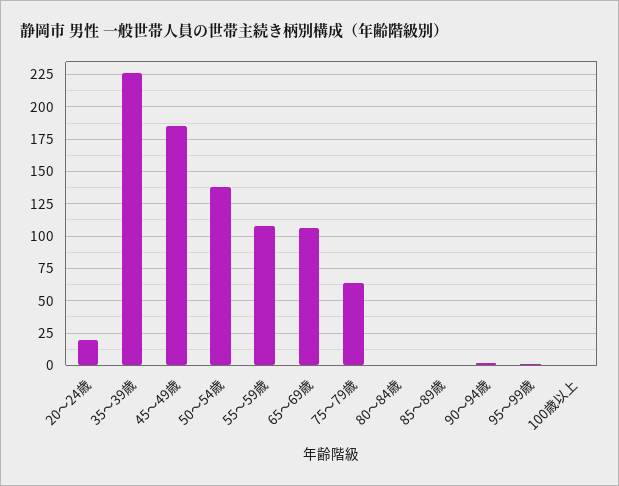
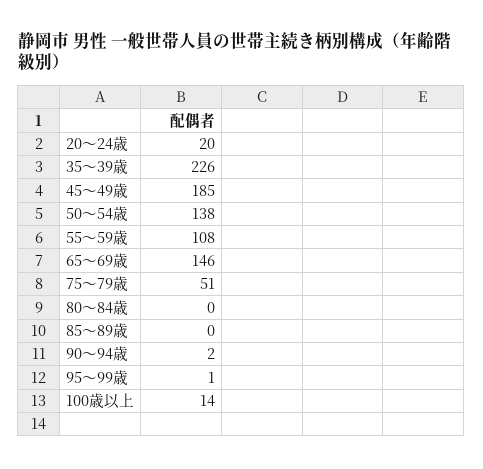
65～69歳: 105 -> 146
75～79歳: 65 -> 51
100歳以上: 0 -> 14

